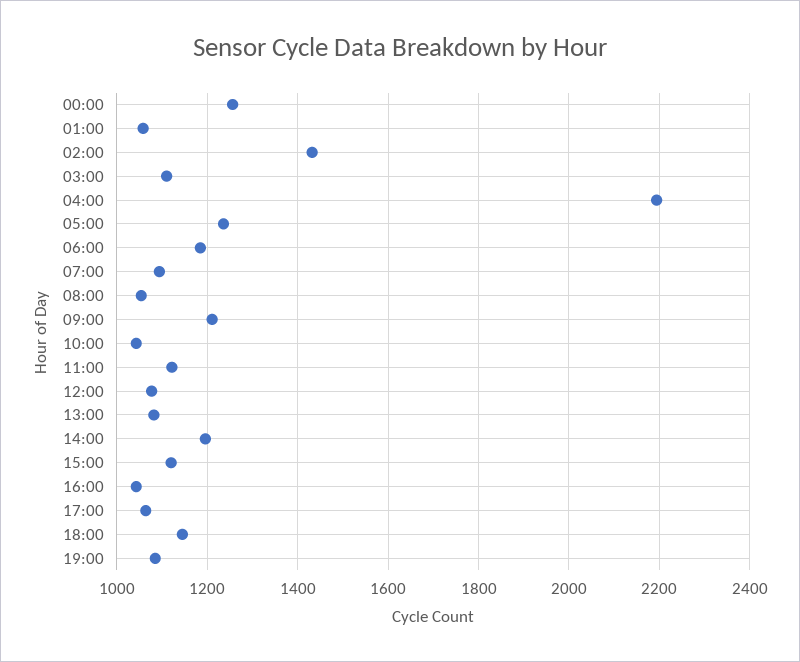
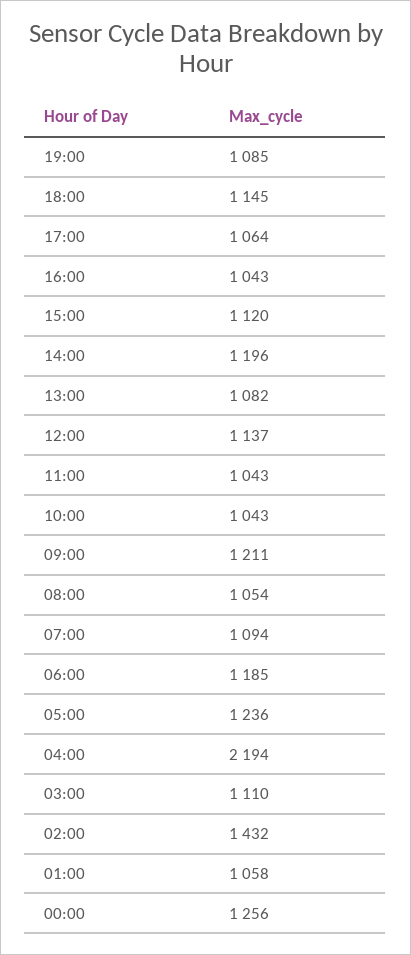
11:00: 1120 -> 1043
12:00: 1080 -> 1137

